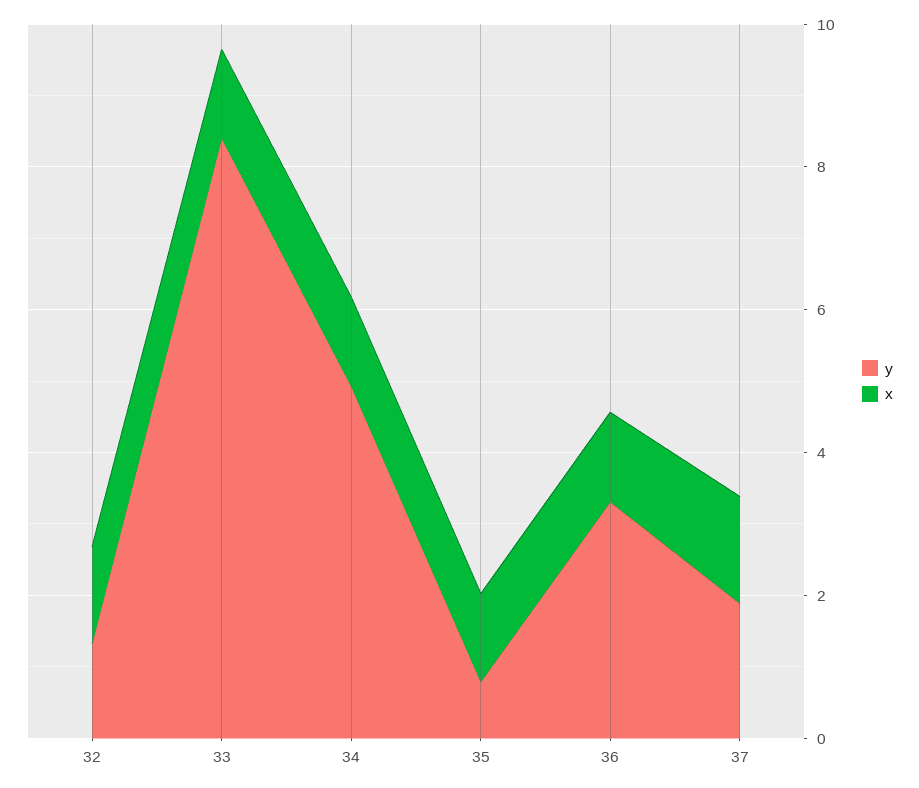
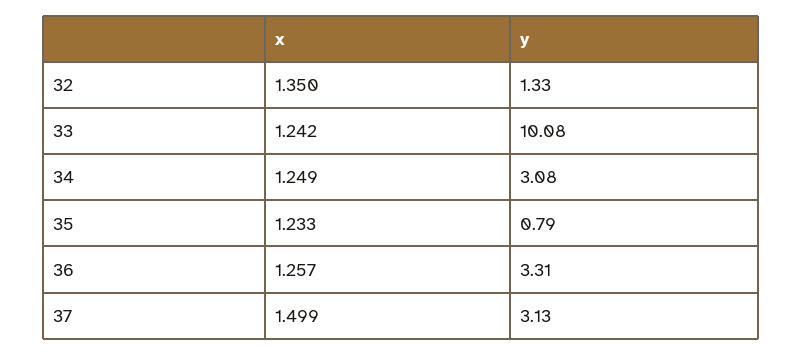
y, 33: 8.5 -> 10.08
y, 34: 5 -> 3.08
y, 37: 2 -> 3.13

